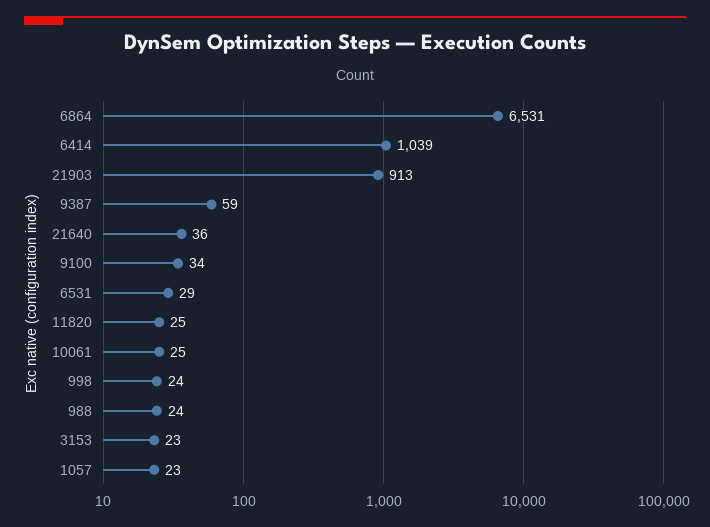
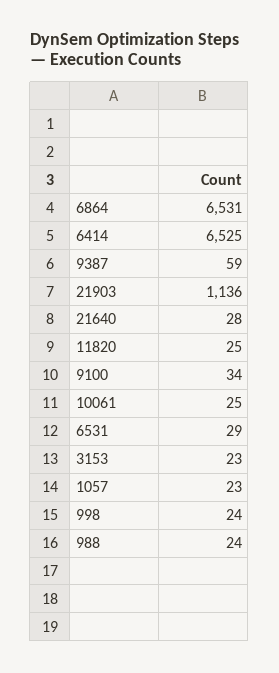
6414: 1039 -> 6525
21903: 913 -> 1136
21640: 36 -> 28

